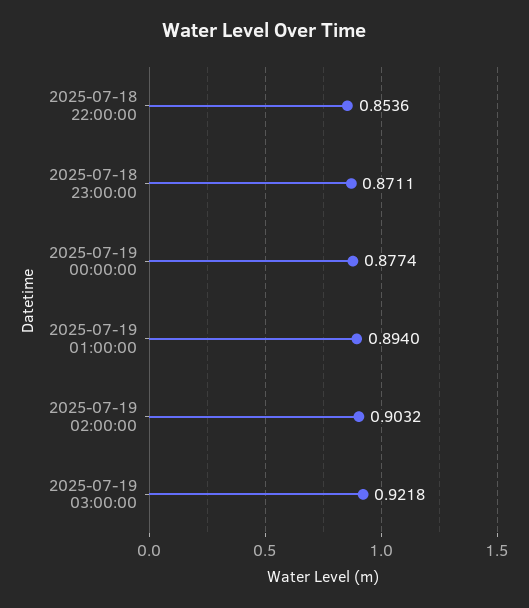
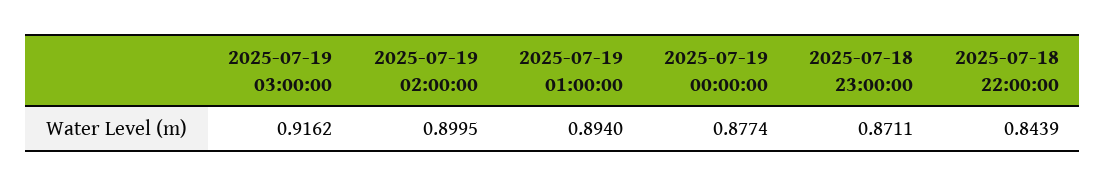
2025-07-18 22:00:00: 0.8536 -> 0.8439
2025-07-19 02:00:00: 0.9032 -> 0.8995
2025-07-19 03:00:00: 0.9218 -> 0.9162

